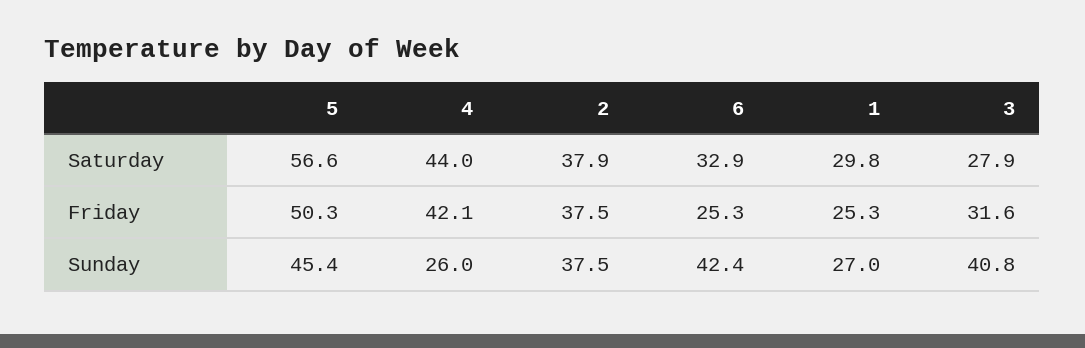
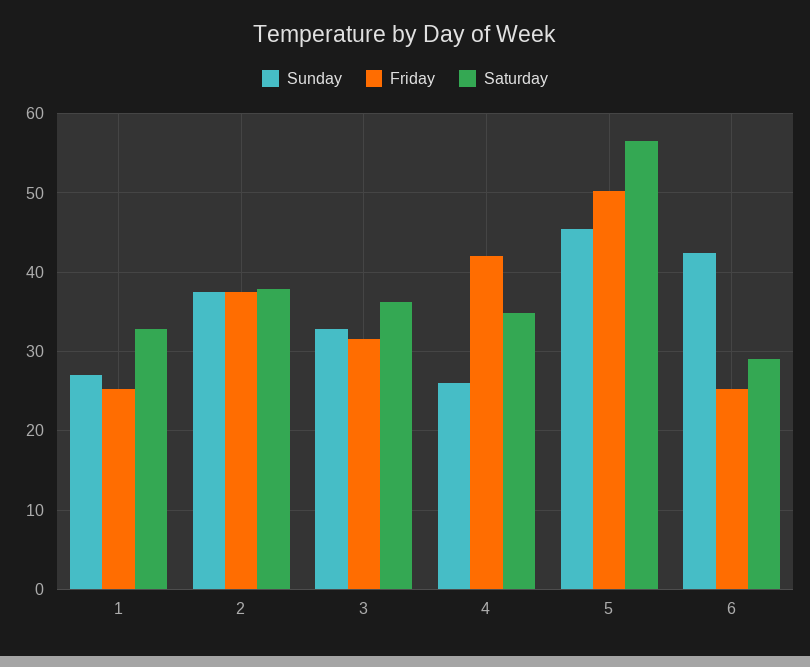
Saturday, 4: 44 -> 35
Saturday, 6: 32.9 -> 29
Saturday, 1: 29.8 -> 33
Saturday, 3: 27.9 -> 36
Sunday, 3: 40.8 -> 33

